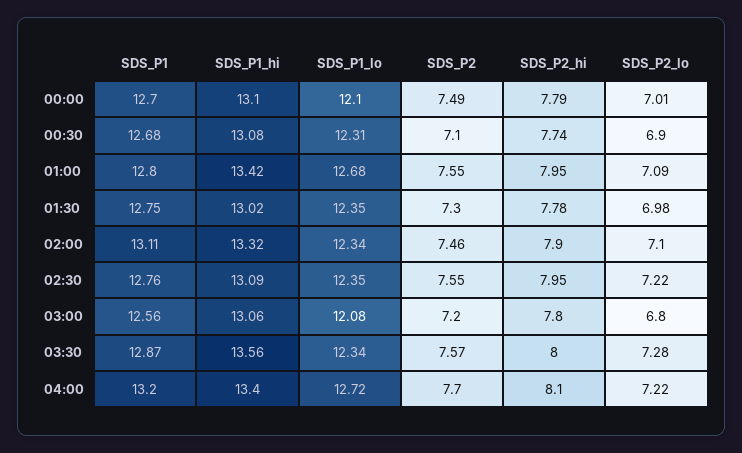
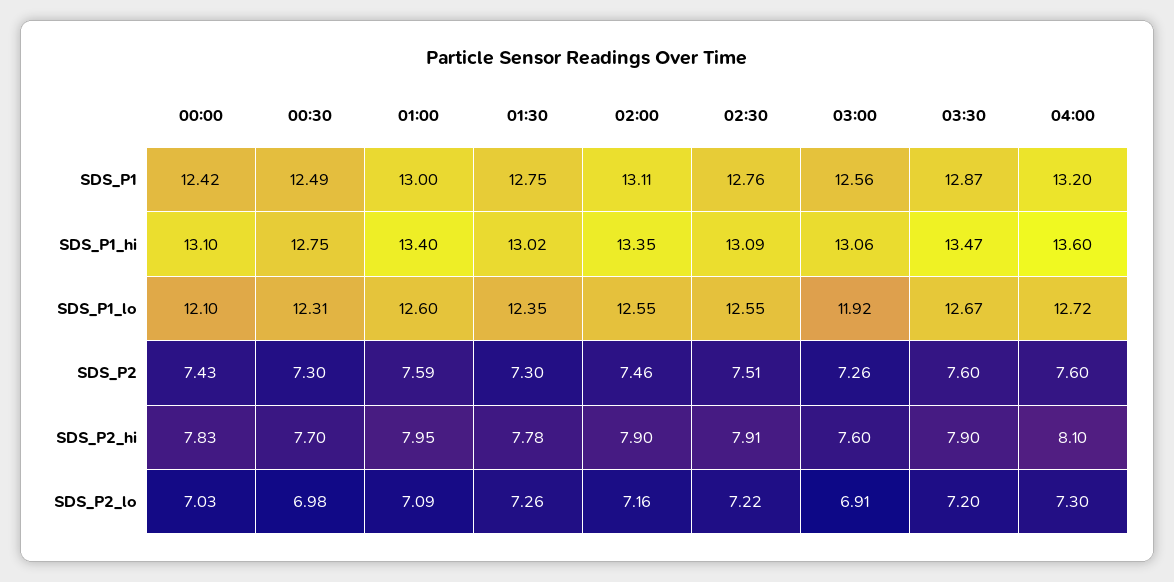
SDS_P1, 00:00: 12.7 -> 12.42
SDS_P2, 00:00: 7.49 -> 7.43
SDS_P2_hi, 00:00: 7.79 -> 7.83
SDS_P2_lo, 00:00: 7.01 -> 7.03
SDS_P1, 00:30: 12.68 -> 12.49
SDS_P1_hi, 00:30: 13.08 -> 12.75
SDS_P2, 00:30: 7.1 -> 7.3
SDS_P2_hi, 00:30: 7.74 -> 7.7
SDS_P2_lo, 00:30: 6.9 -> 6.98
SDS_P1, 01:00: 12.8 -> 13
SDS_P1_hi, 01:00: 13.42 -> 13.4
SDS_P1_lo, 01:00: 12.68 -> 12.6
SDS_P2, 01:00: 7.55 -> 7.59
SDS_P2_lo, 01:30: 6.98 -> 7.26
SDS_P1_hi, 02:00: 13.32 -> 13.35
SDS_P1_lo, 02:00: 12.34 -> 12.55
SDS_P2_lo, 02:00: 7.1 -> 7.16
SDS_P1_lo, 02:30: 12.35 -> 12.55
SDS_P2, 02:30: 7.55 -> 7.51
SDS_P2_hi, 02:30: 7.95 -> 7.91
SDS_P1_lo, 03:00: 12.08 -> 11.92
SDS_P2, 03:00: 7.2 -> 7.26
SDS_P2_hi, 03:00: 7.8 -> 7.6
SDS_P2_lo, 03:00: 6.8 -> 6.91
SDS_P1_hi, 03:30: 13.56 -> 13.47
SDS_P1_lo, 03:30: 12.34 -> 12.67
SDS_P2, 03:30: 7.57 -> 7.6
SDS_P2_hi, 03:30: 8 -> 7.9
SDS_P2_lo, 03:30: 7.28 -> 7.2
SDS_P1_hi, 04:00: 13.4 -> 13.6
SDS_P2, 04:00: 7.7 -> 7.6
SDS_P2_lo, 04:00: 7.22 -> 7.3

